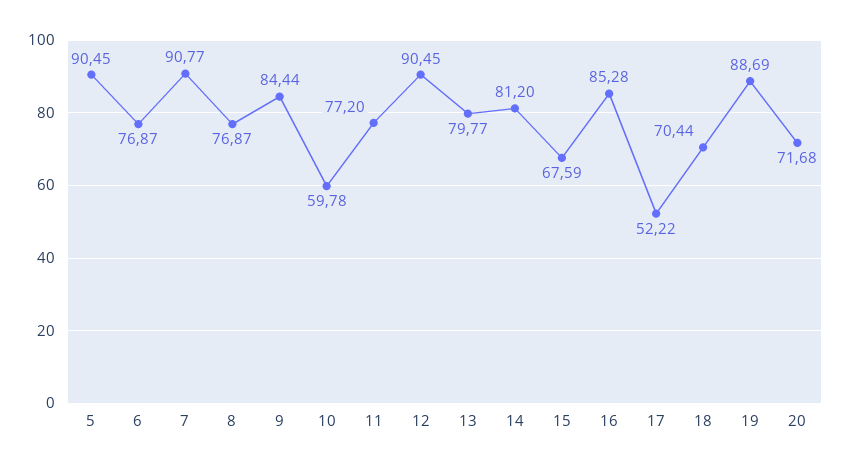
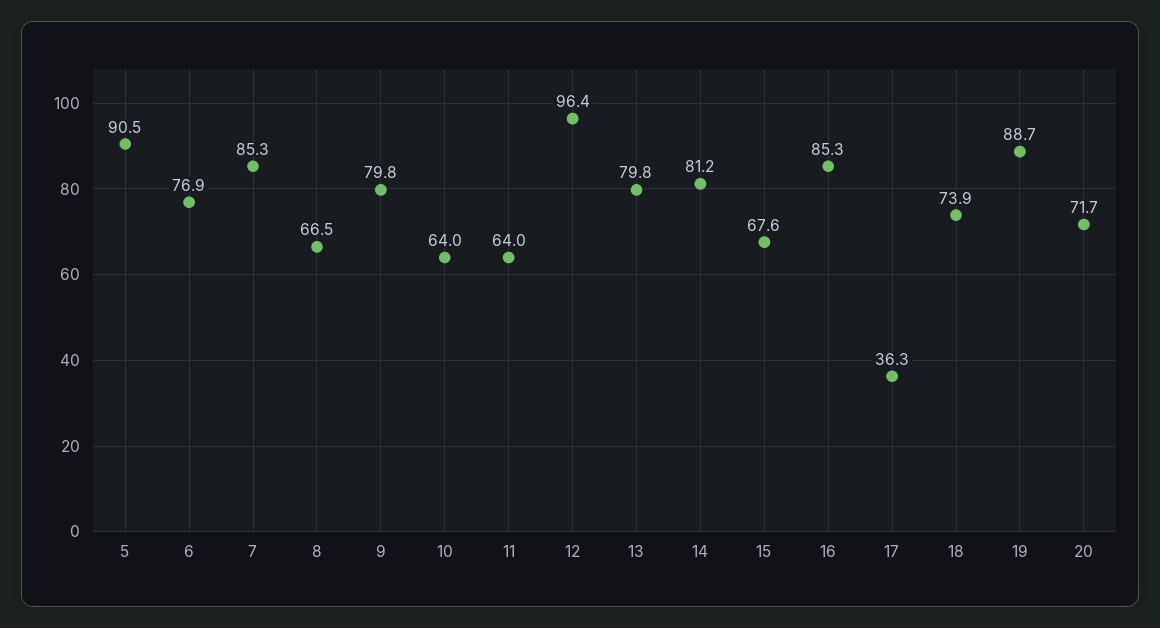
7: 90.77 -> 85.3
8: 76.87 -> 66.5
9: 84.44 -> 79.8
10: 59.78 -> 64
11: 77.2 -> 64
12: 90.45 -> 96.4
17: 52.22 -> 36.3
18: 70.44 -> 73.9

